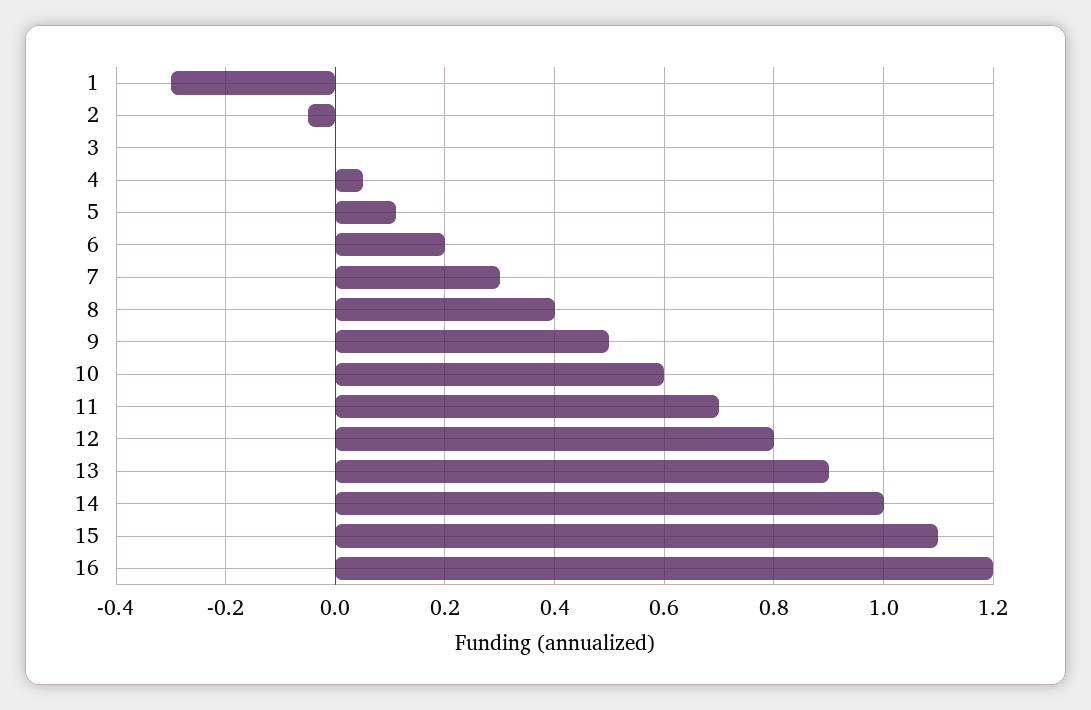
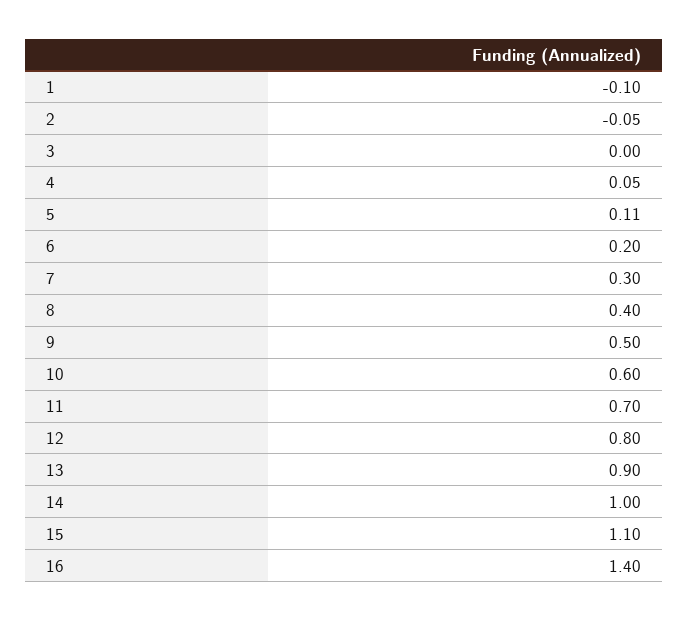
1: -0.3 -> -0.1
16: 1.2 -> 1.4

